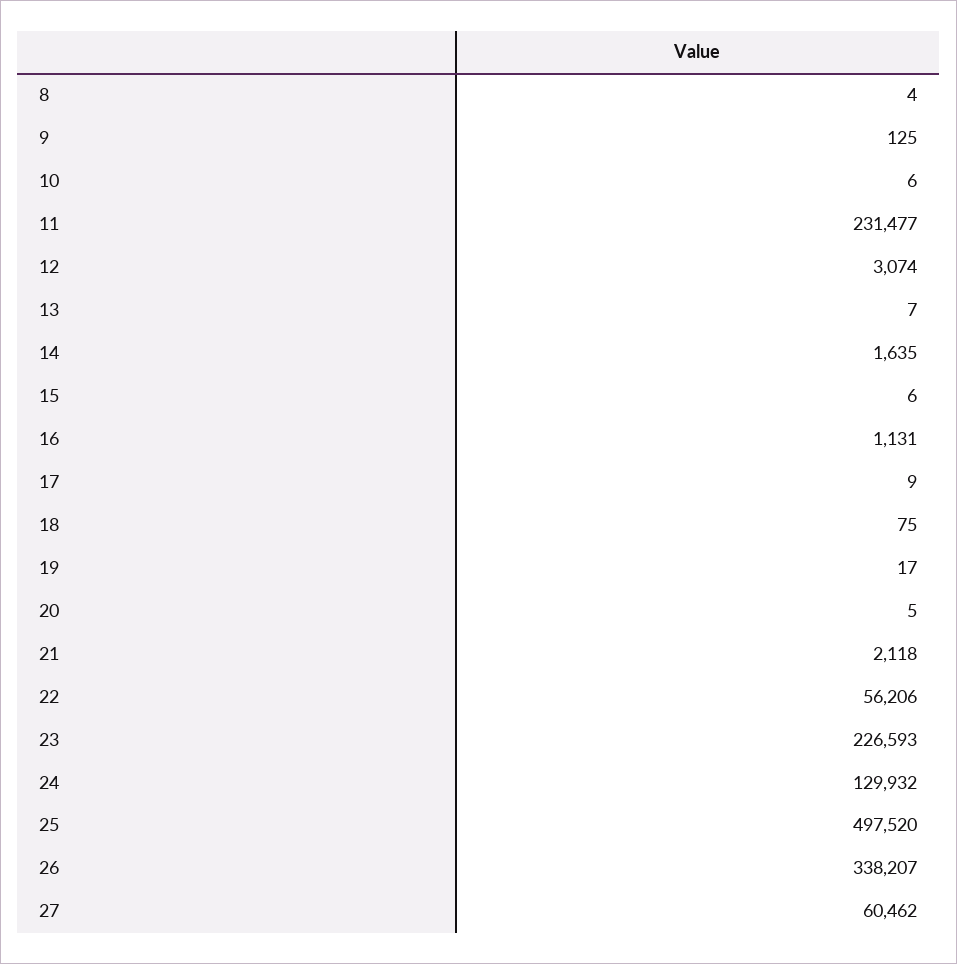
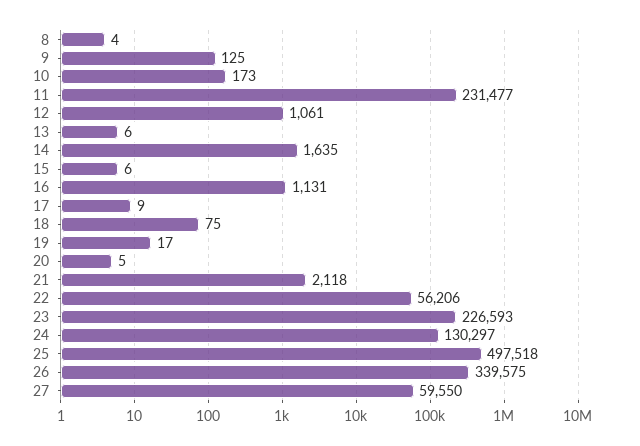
10: 6 -> 173
12: 3074 -> 1061
13: 7 -> 6
24: 129932 -> 130297
25: 497520 -> 497518
26: 338207 -> 339575
27: 60462 -> 59550

